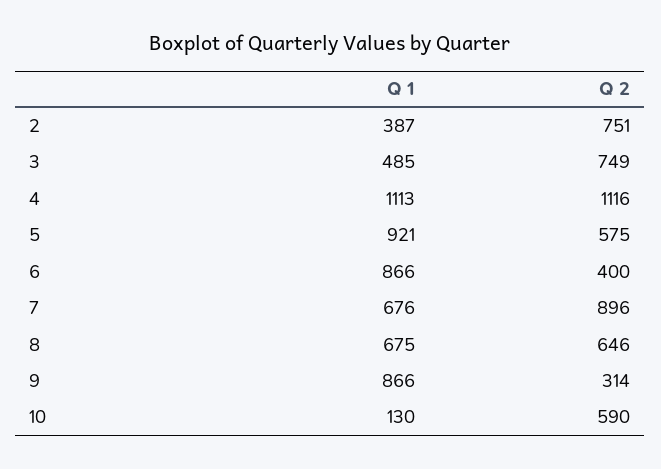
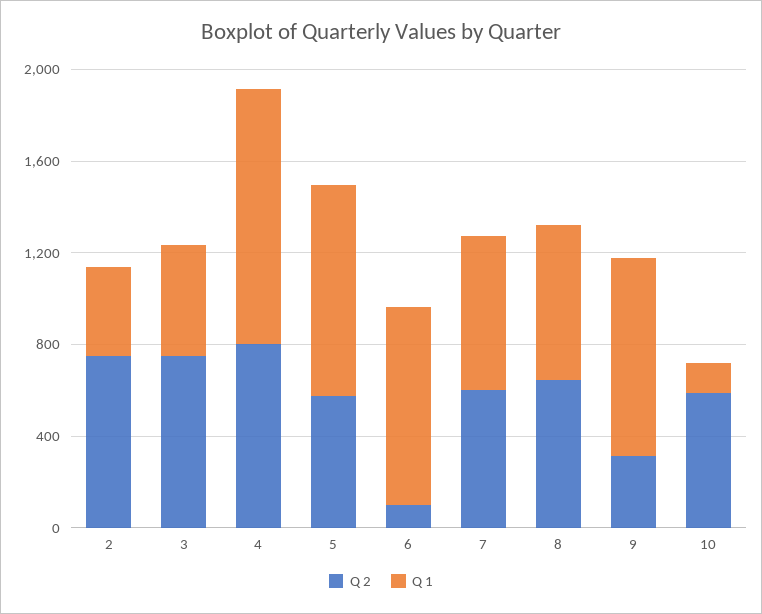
Q 2, 4: 1116 -> 800
Q 2, 6: 400 -> 100
Q 2, 7: 896 -> 600

